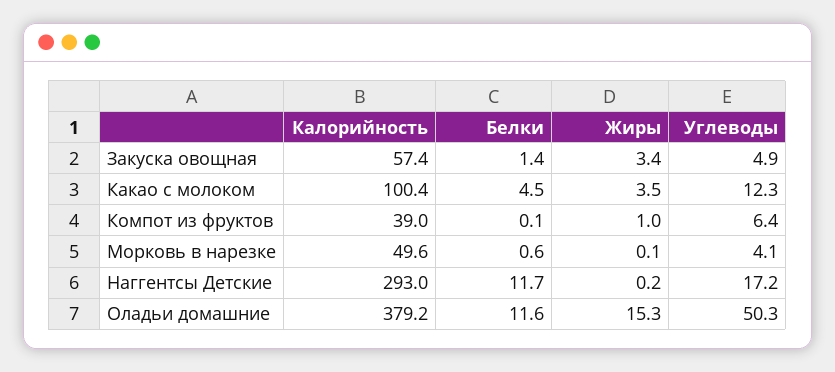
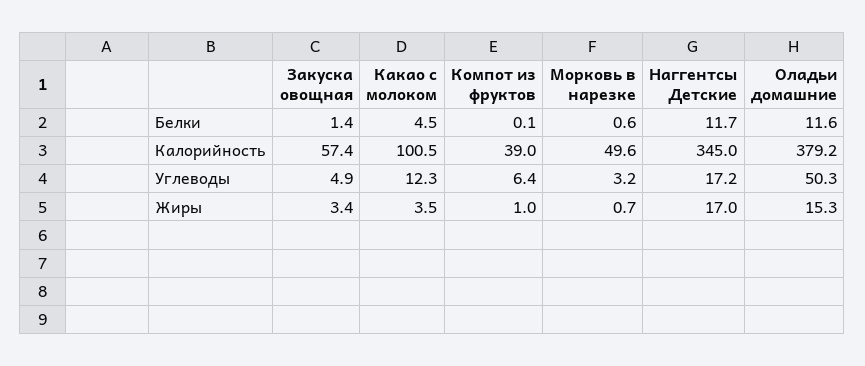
Калорийность, Какао с молоком: 100.4 -> 100.5
Жиры, Морковь в нарезке: 0.1 -> 0.7
Углеводы, Морковь в нарезке: 4.1 -> 3.2
Калорийность, Наггентсы Детские: 293 -> 345
Жиры, Наггентсы Детские: 0.2 -> 17

